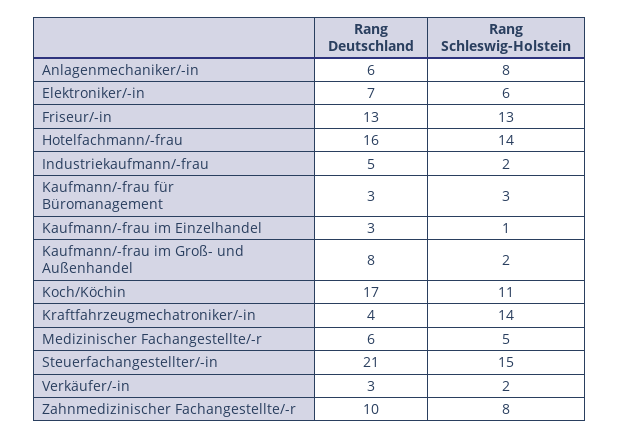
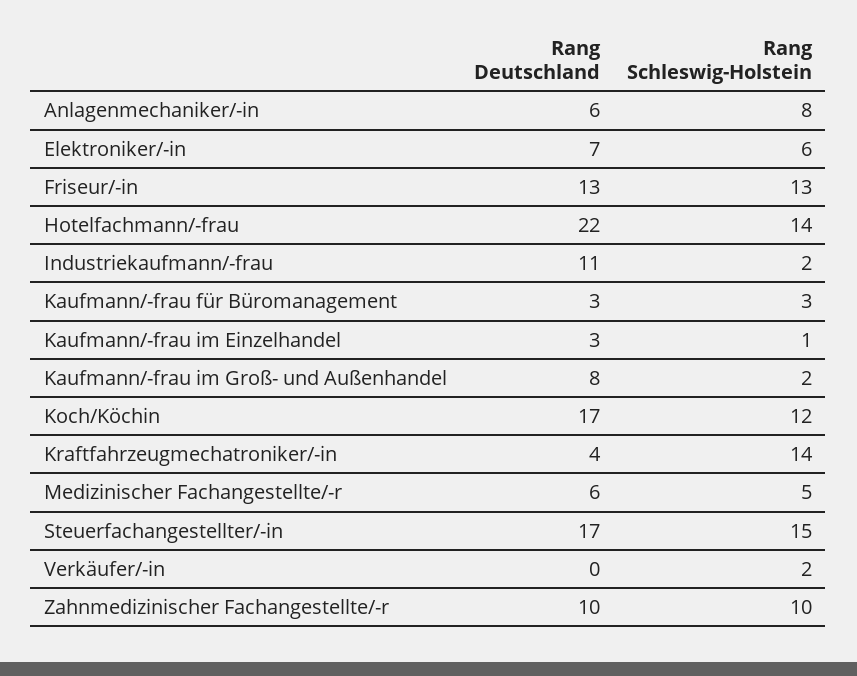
Rang Deutschland, Hotelfachmann/-frau: 16 -> 22
Rang Deutschland, Industriekaufmann/-frau: 5 -> 11
Rang Schleswig-Holstein, Koch/Köchin: 11 -> 12
Rang Deutschland, Steuerfachangestellter/-in: 21 -> 17
Rang Deutschland, Verkäufer/-in: 3 -> 0
Rang Schleswig-Holstein, Zahnmedizinischer Fachangestellte/-r: 8 -> 10

